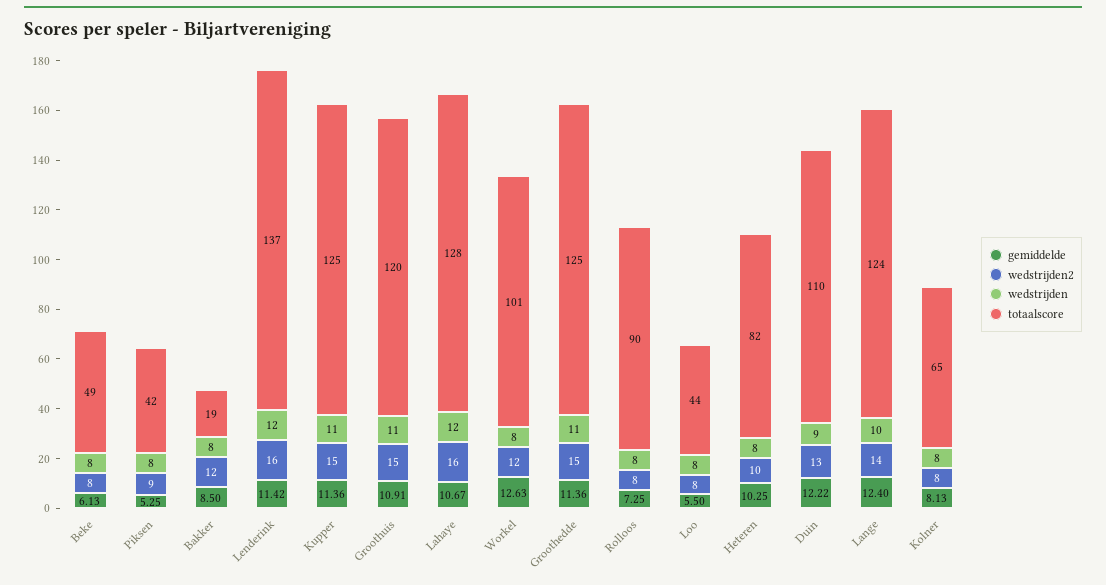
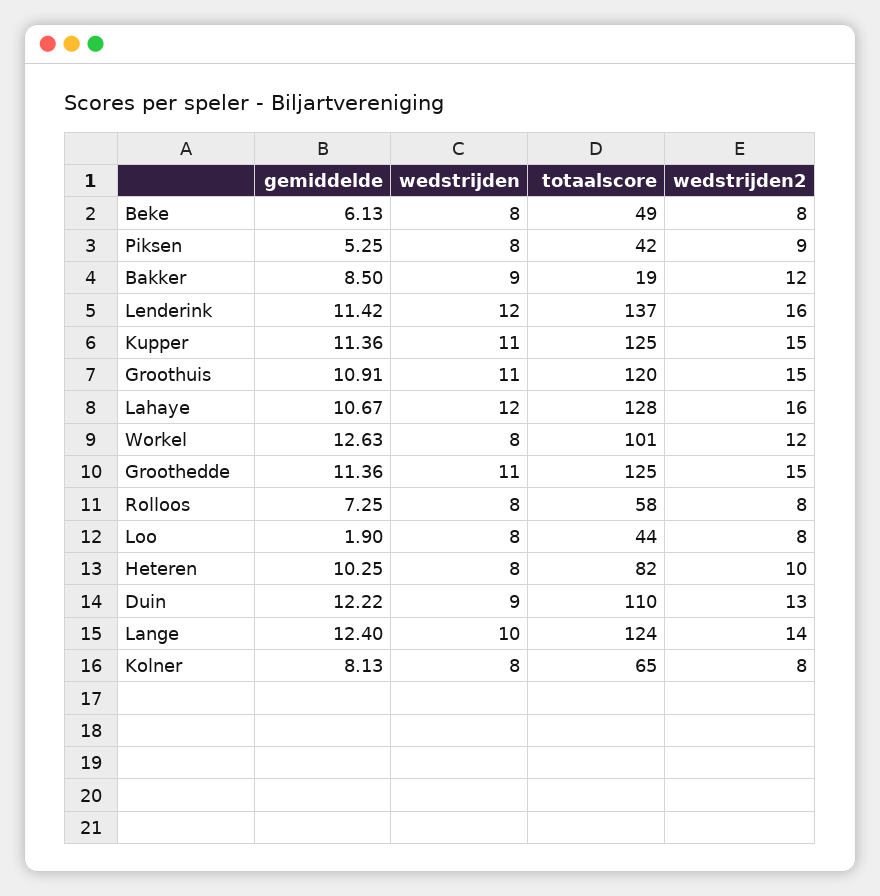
wedstrijden, Bakker: 8 -> 9
totaalscore, Rolloos: 90 -> 58
gemiddelde, Loo: 5.5 -> 1.9

